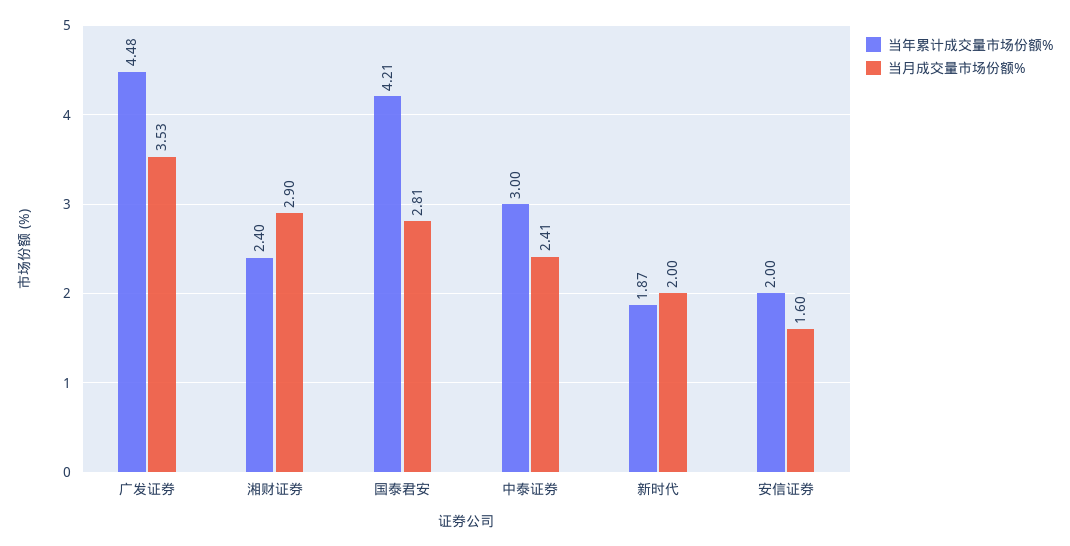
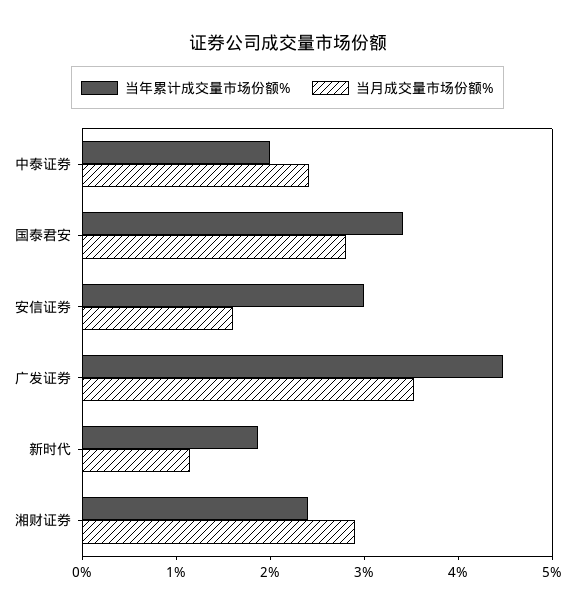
当年累计成交量市场份额%, 国泰君安: 4.21 -> 3.4
当年累计成交量市场份额%, 中泰证券: 3 -> 2
当月成交量市场份额%, 新时代: 2 -> 1.2
当年累计成交量市场份额%, 安信证券: 2 -> 3

